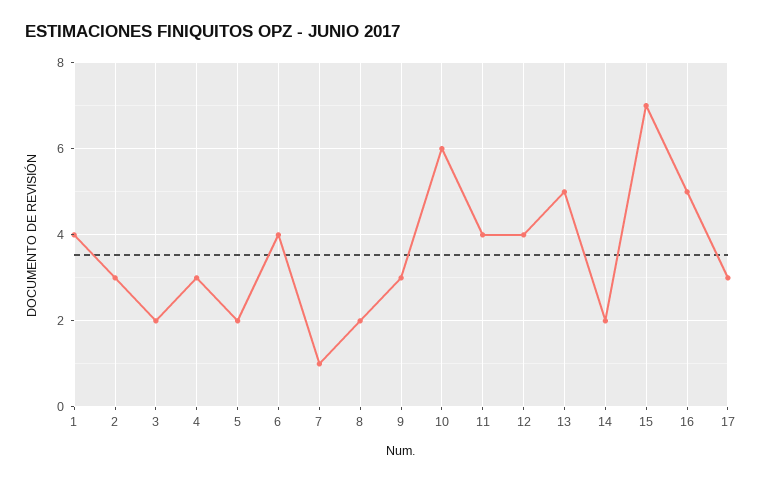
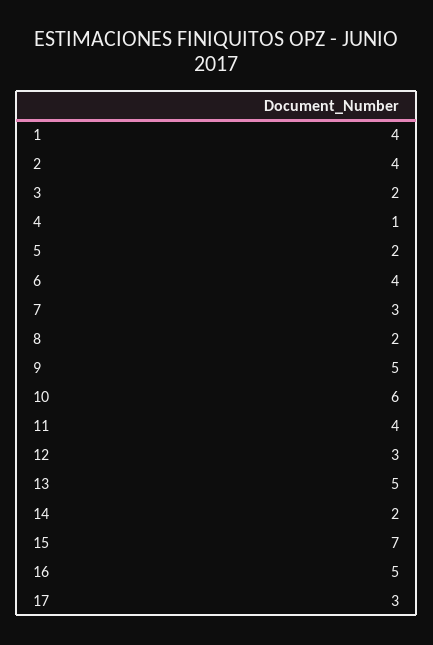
2: 3 -> 4
4: 3 -> 1
7: 1 -> 3
9: 3 -> 5
12: 4 -> 3

